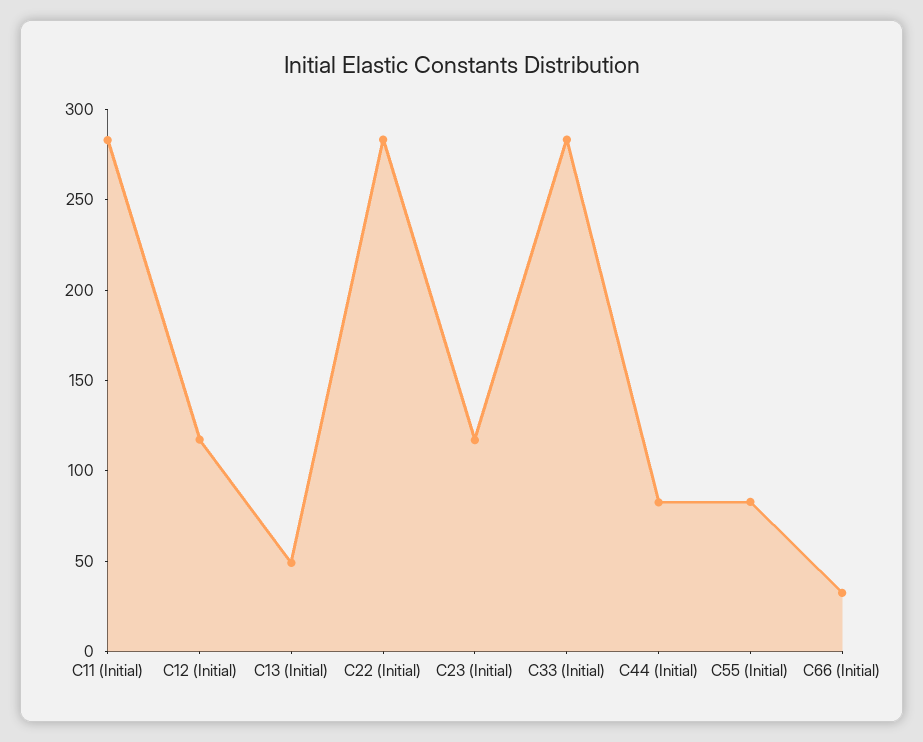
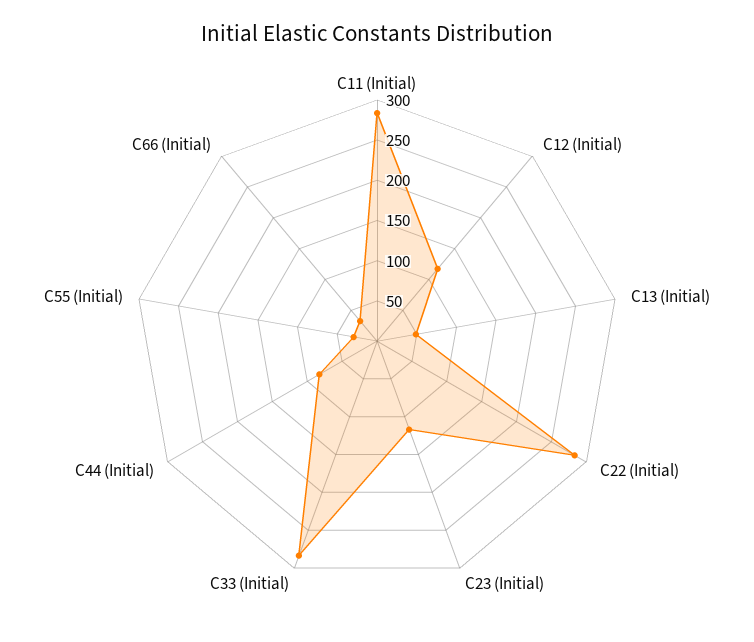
C55 (Initial): 80 -> 30

